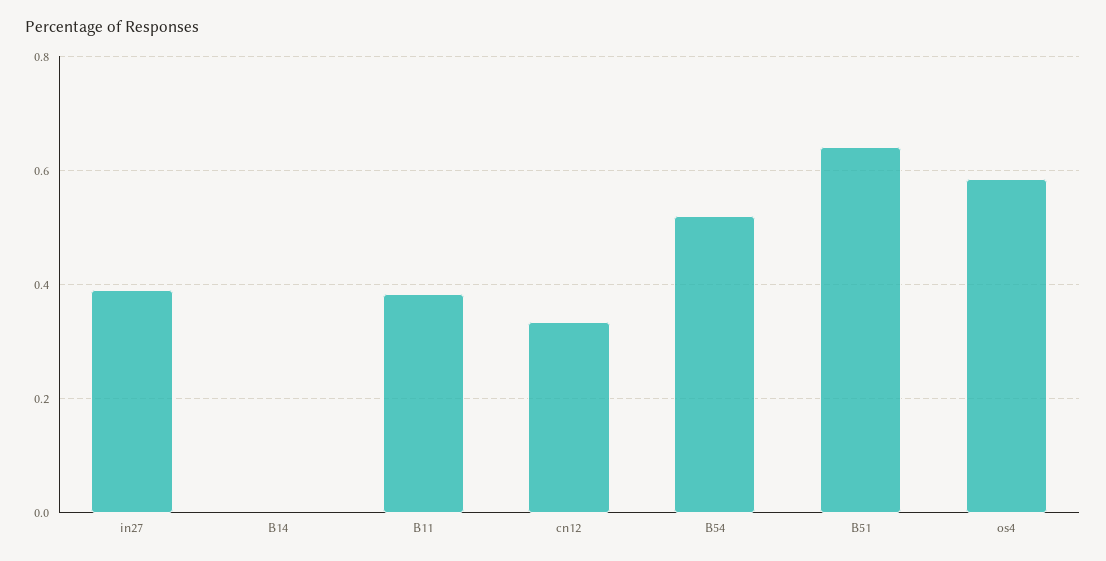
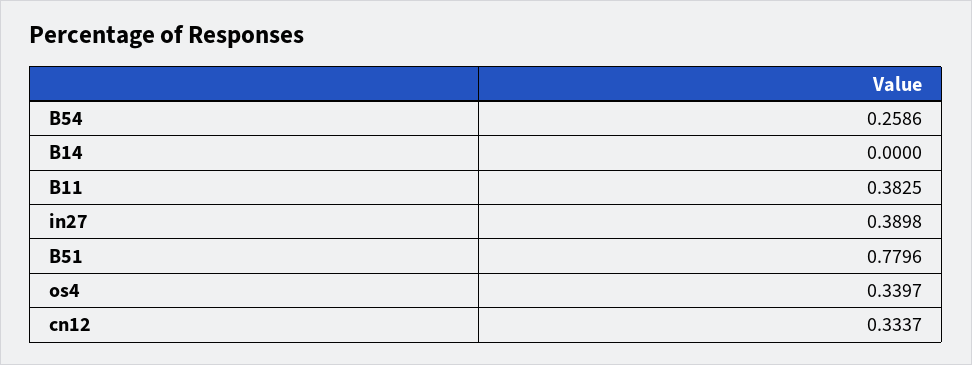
B54: 0.52 -> 0.2586
B51: 0.64 -> 0.7796
os4: 0.58 -> 0.3397

